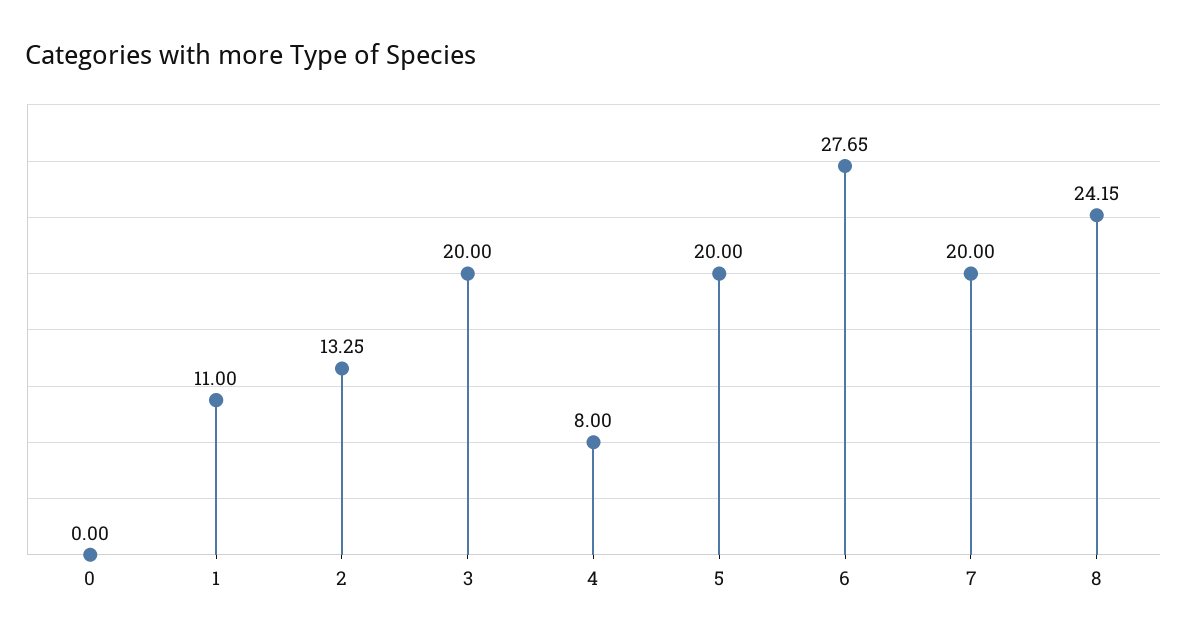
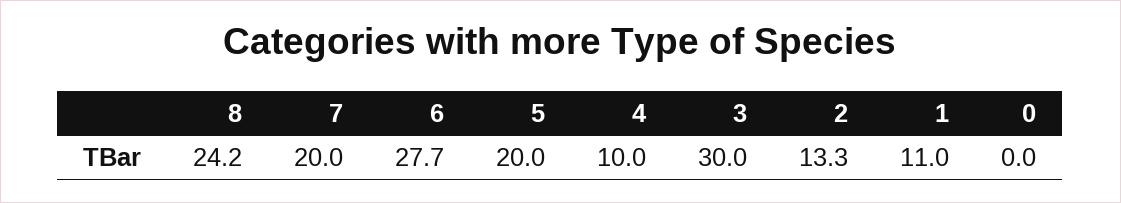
3: 20 -> 30
4: 8 -> 10

